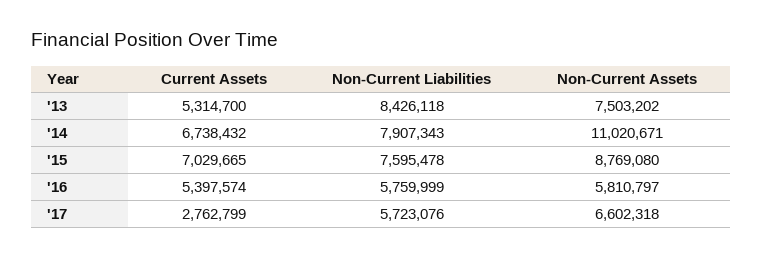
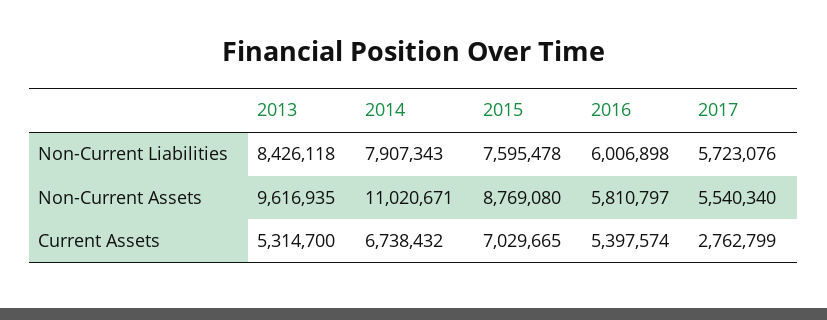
Non-Current Assets, '13: 7503202 -> 9616935
Non-Current Liabilities, '16: 5759999 -> 6006898
Non-Current Assets, '17: 6602318 -> 5540340

